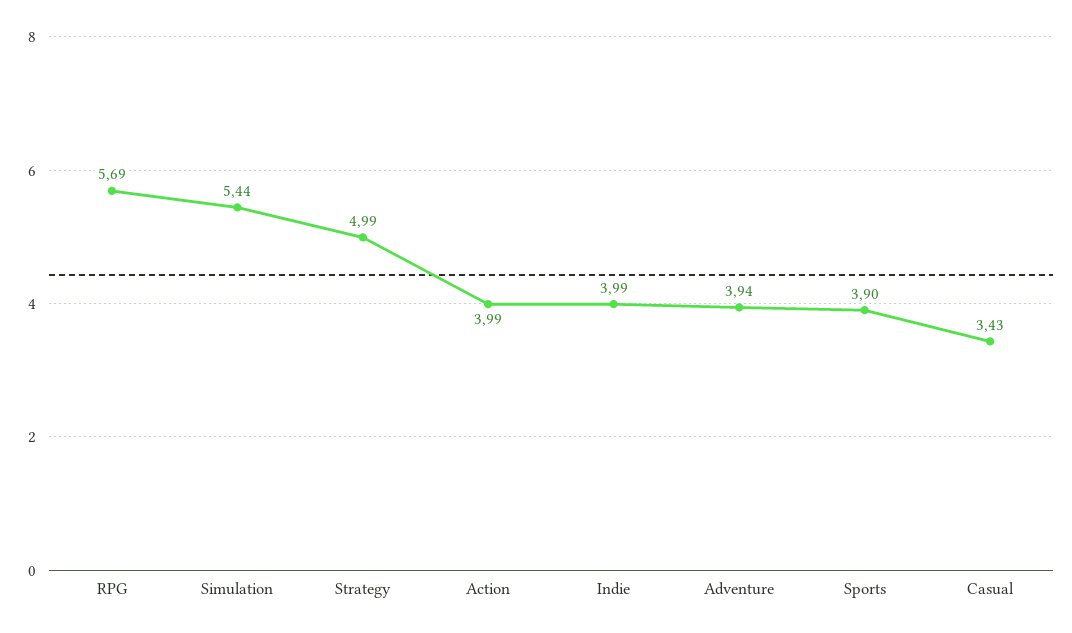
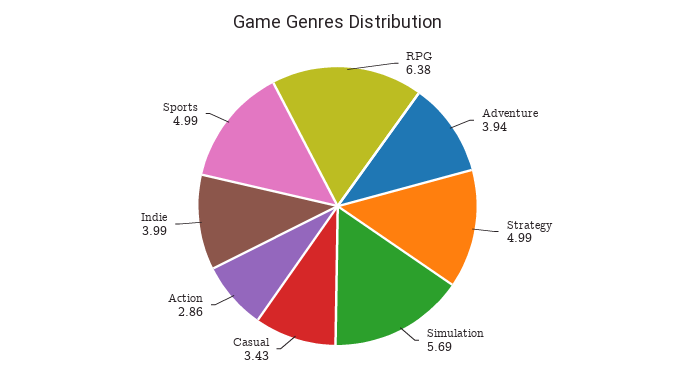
RPG: 5.69 -> 6.38
Simulation: 5.44 -> 5.69
Action: 3.99 -> 2.86
Sports: 3.9 -> 4.99

